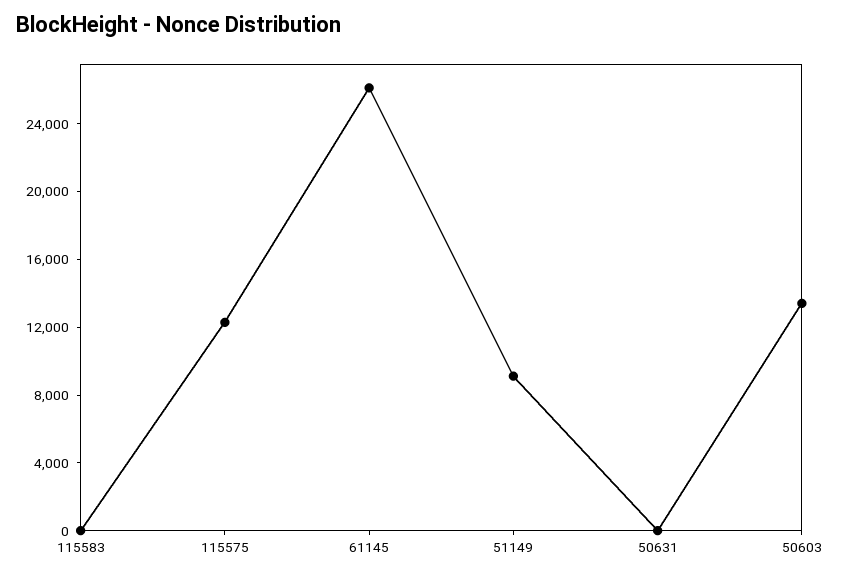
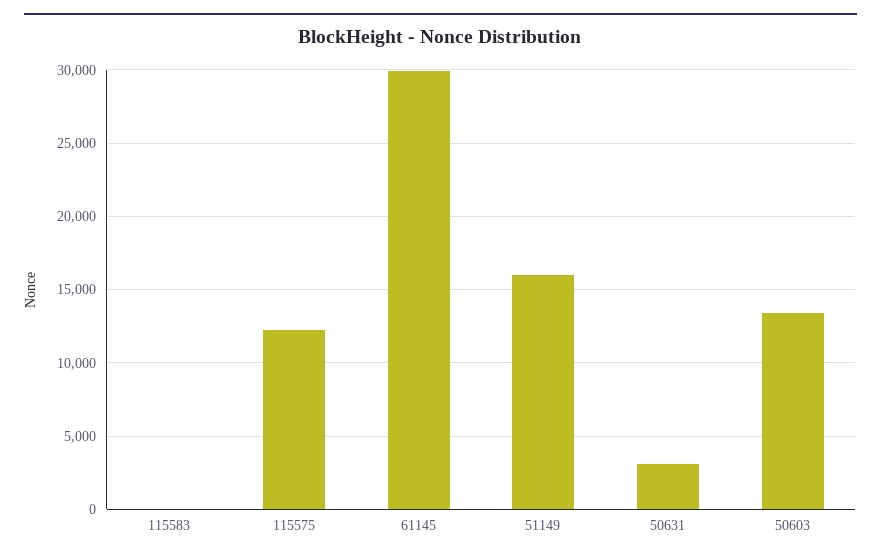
61145: 26000 -> 30000
51149: 9000 -> 16000
50631: 0 -> 3000

